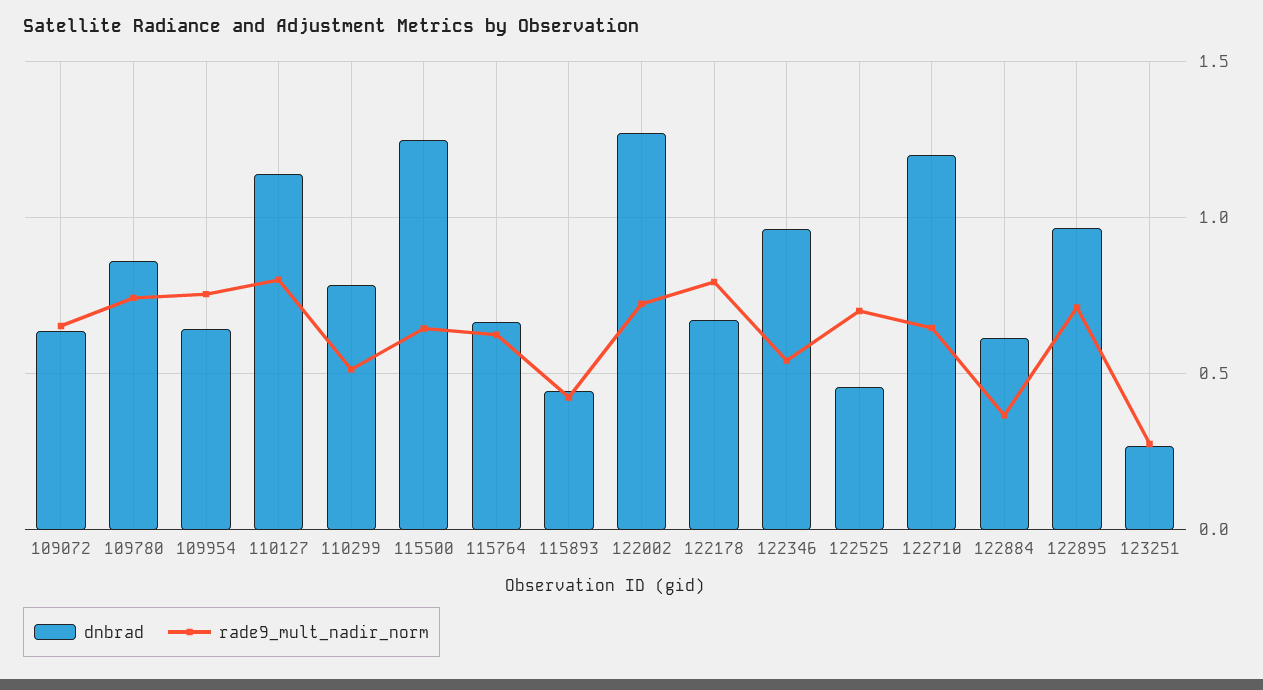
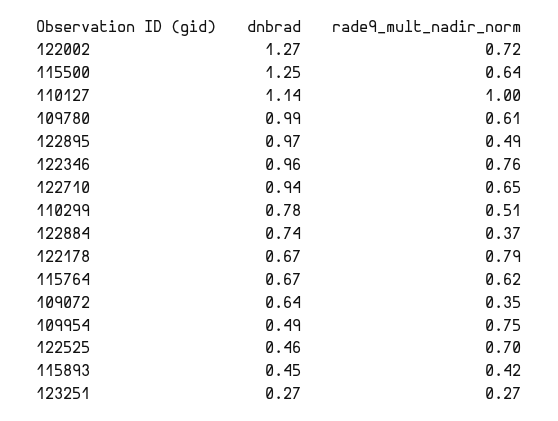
rade9_mult_nadir_norm, 109072: 0.65 -> 0.35
dnbrad, 109780: 0.85 -> 0.99
rade9_mult_nadir_norm, 109780: 0.75 -> 0.61
dnbrad, 109954: 0.65 -> 0.49
rade9_mult_nadir_norm, 110127: 0.8 -> 1
rade9_mult_nadir_norm, 122346: 0.55 -> 0.76
dnbrad, 122710: 1.2 -> 0.94
dnbrad, 122884: 0.6 -> 0.74
rade9_mult_nadir_norm, 122895: 0.7 -> 0.49

